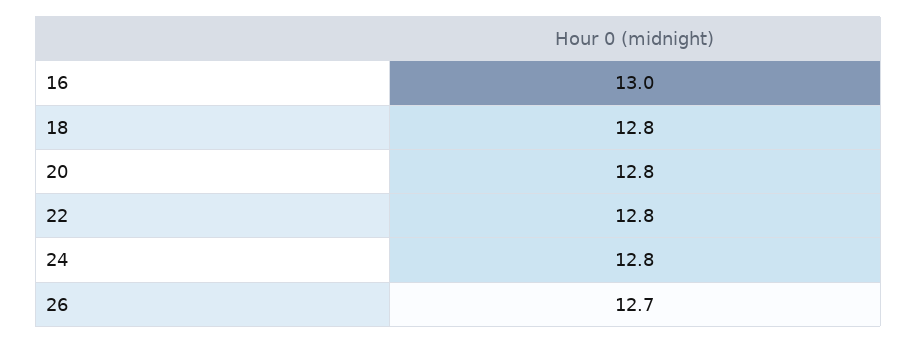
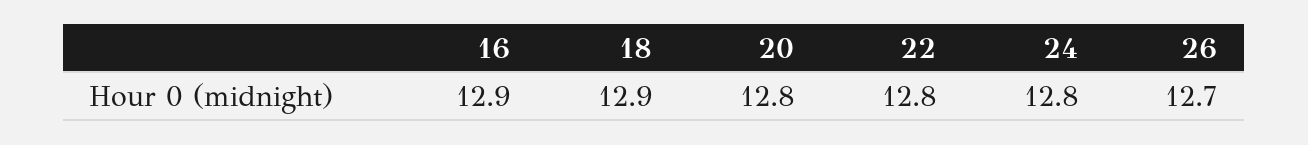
16: 13 -> 12.9
18: 12.8 -> 12.9

